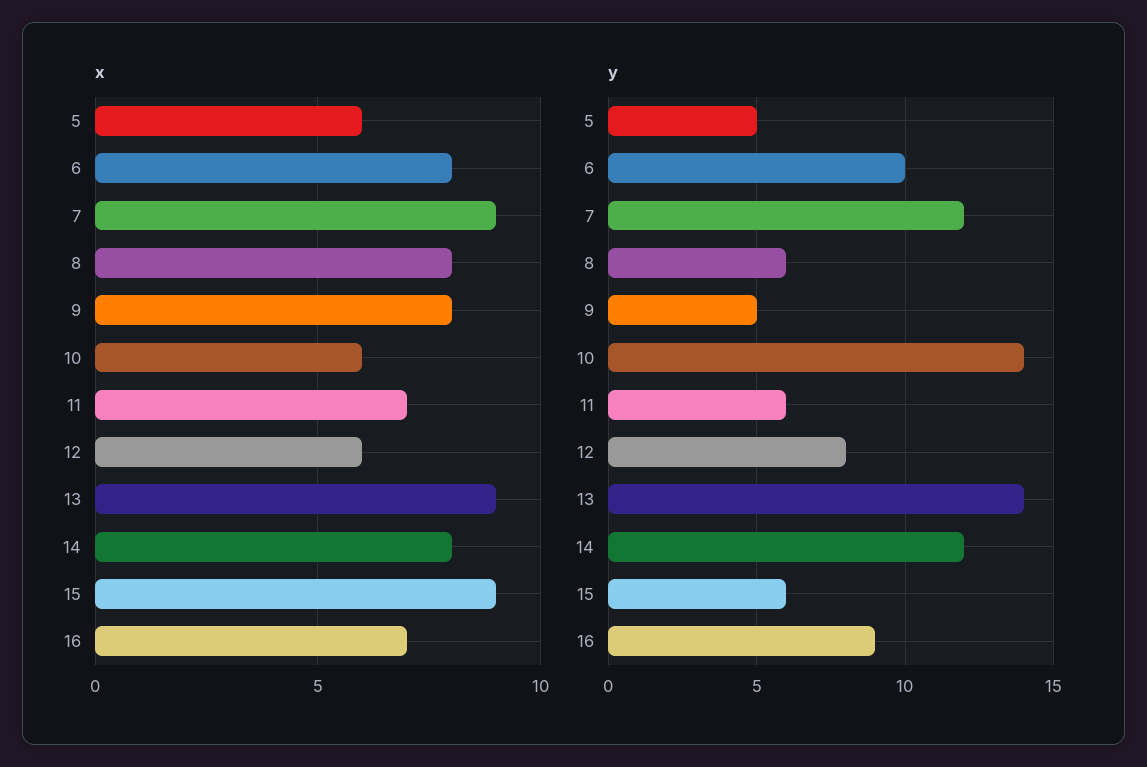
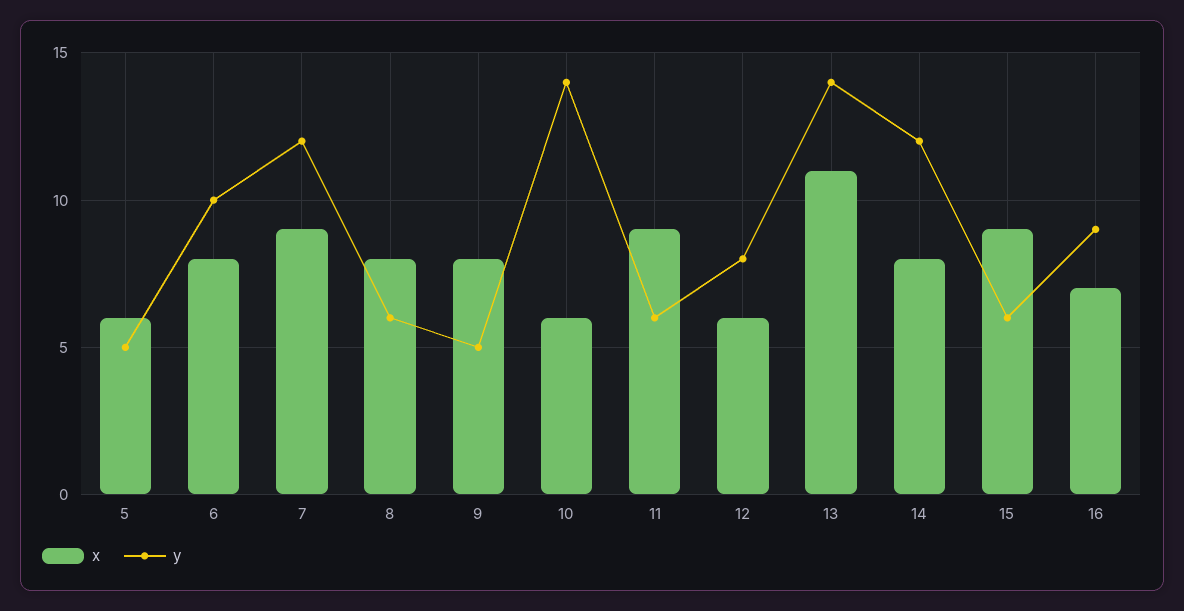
x, 11: 7 -> 9
x, 13: 9 -> 11

